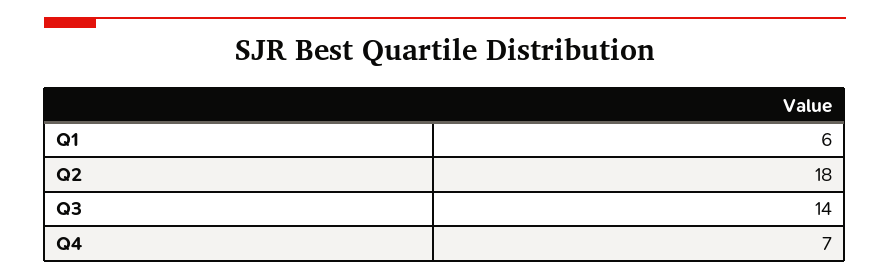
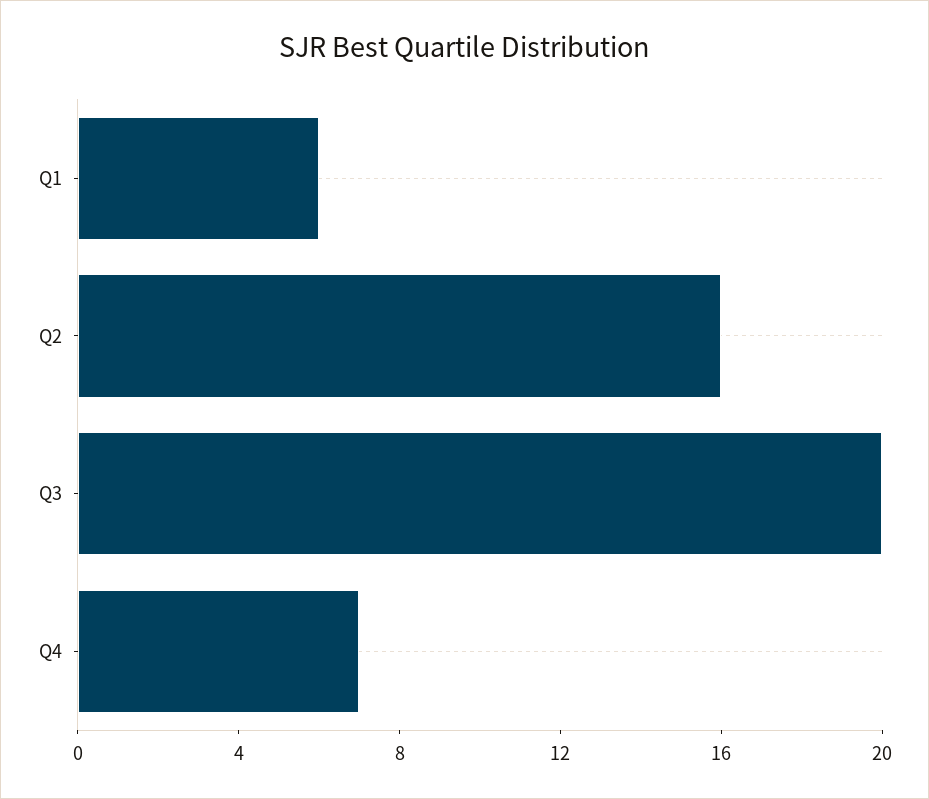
Q2: 18 -> 16
Q3: 14 -> 20

